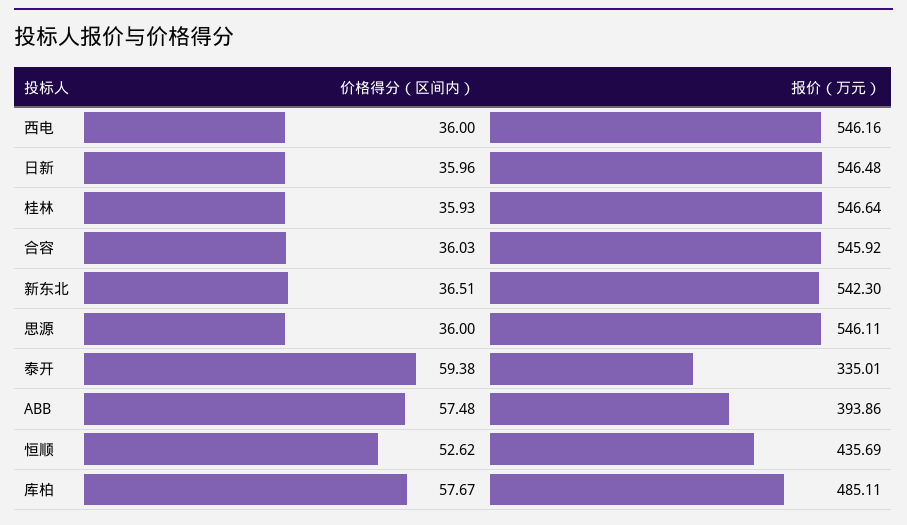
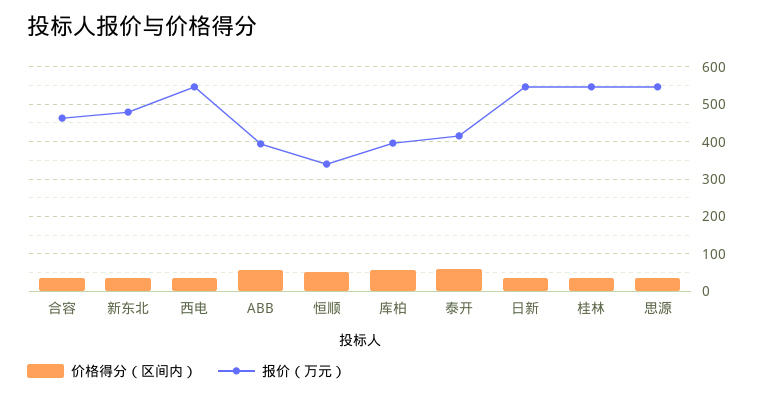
报价（万元）, 合容: 545.92 -> 460
报价（万元）, 新东北: 542.3 -> 480
报价（万元）, 泰开: 335.01 -> 420
报价（万元）, 恒顺: 435.69 -> 340
报价（万元）, 库柏: 485.11 -> 400

